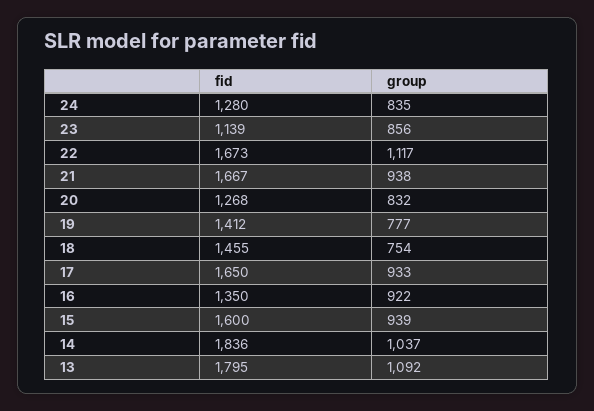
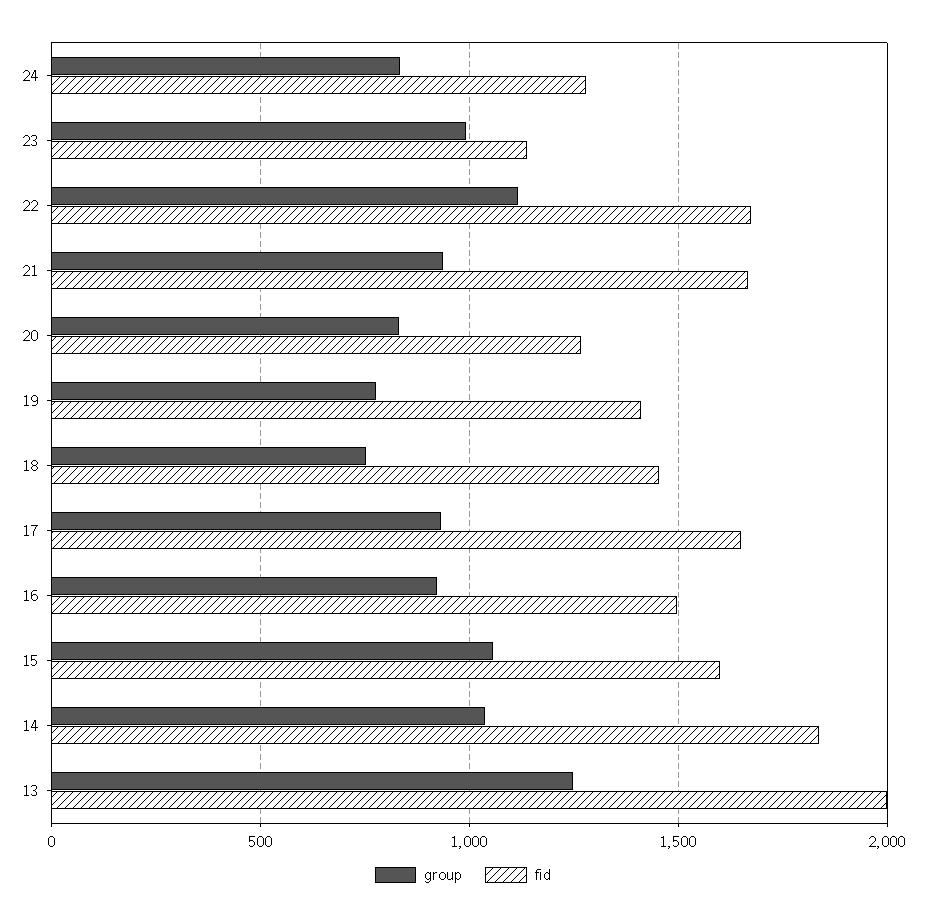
group, 23: 856 -> 1000
fid, 16: 1350 -> 1500
group, 15: 939 -> 1050
fid, 13: 1795 -> 2000
group, 13: 1092 -> 1250

